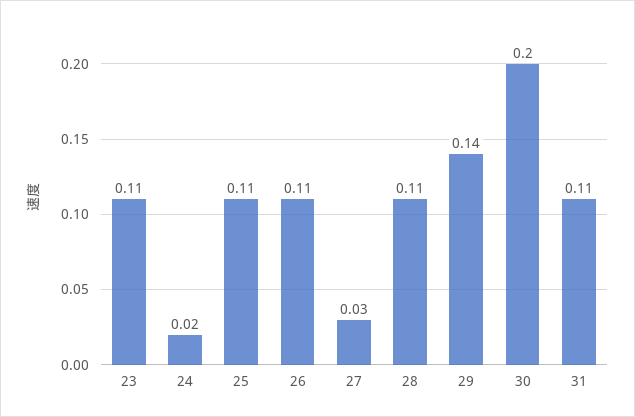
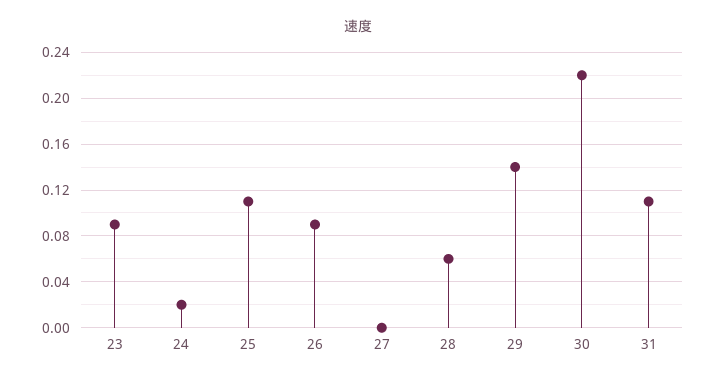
23: 0.11 -> 0.09
26: 0.11 -> 0.09
27: 0.03 -> 0
28: 0.11 -> 0.06
30: 0.2 -> 0.22

